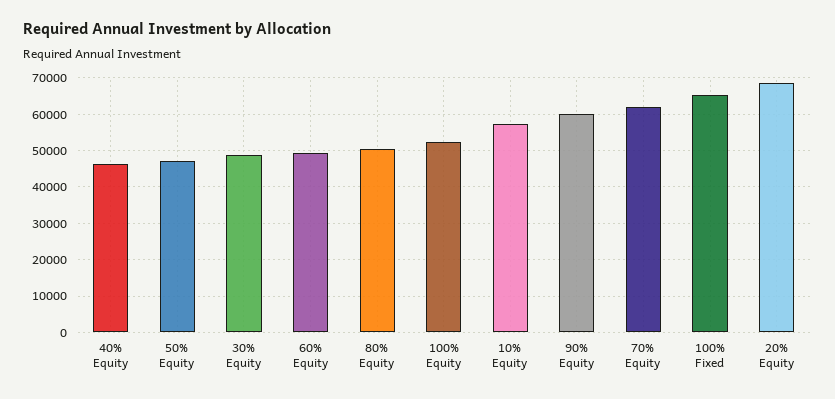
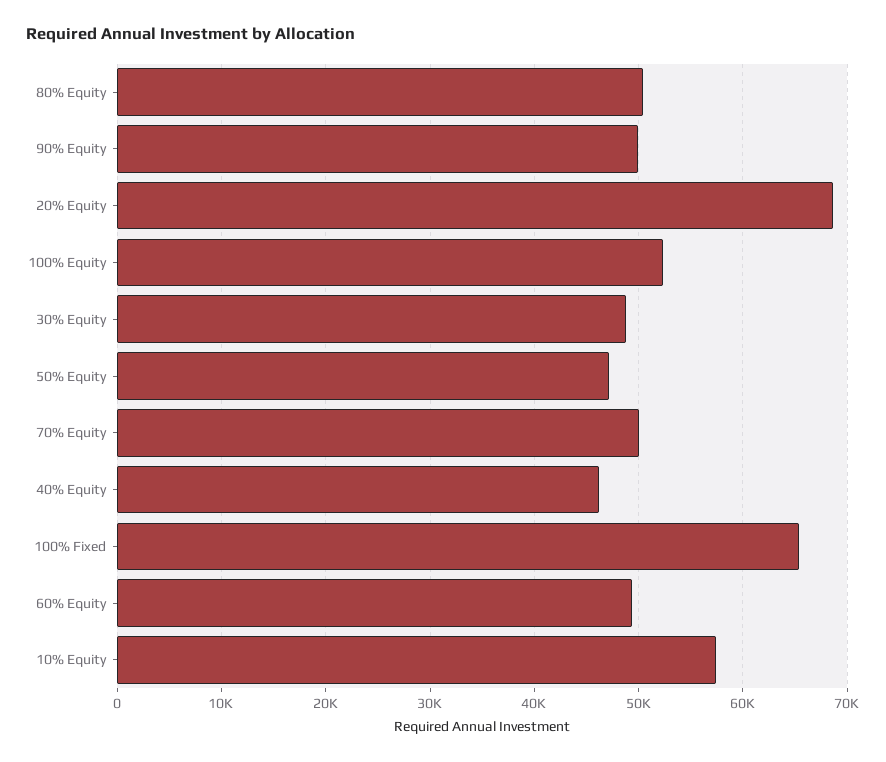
90% Equity: 60000 -> 50000
70% Equity: 62000 -> 50000

